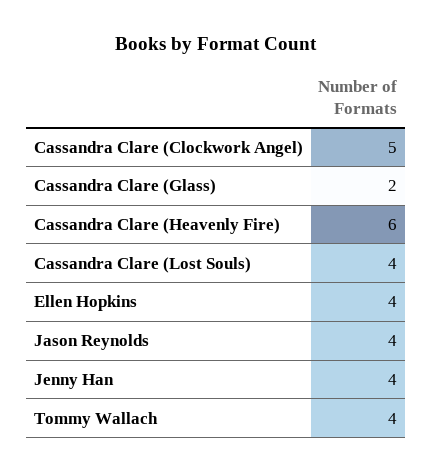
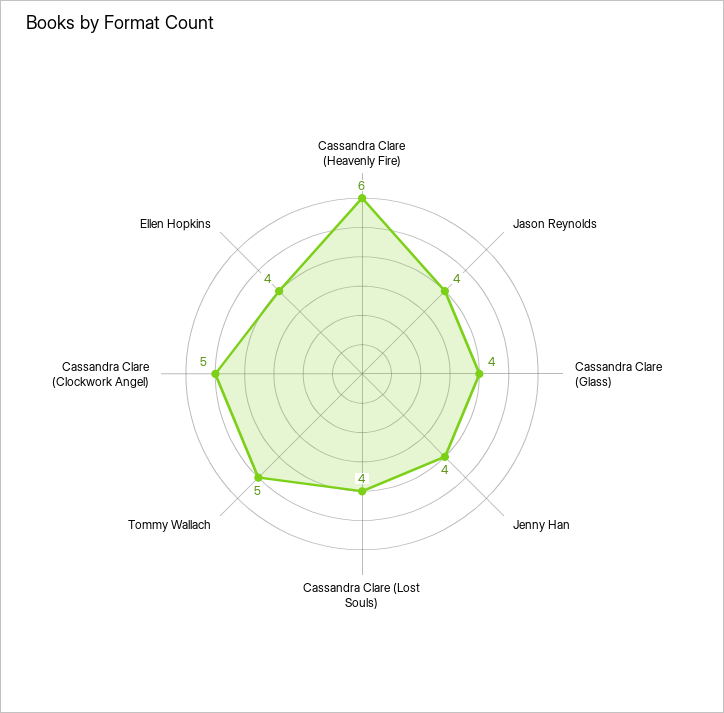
Cassandra Clare (Glass): 2 -> 4
Tommy Wallach: 4 -> 5

